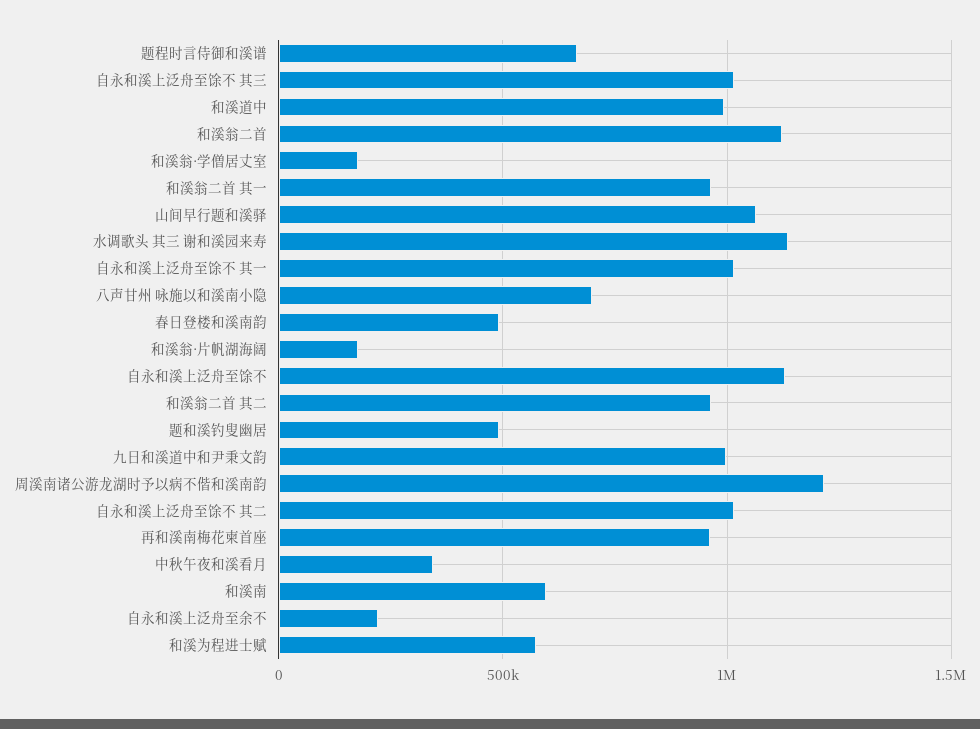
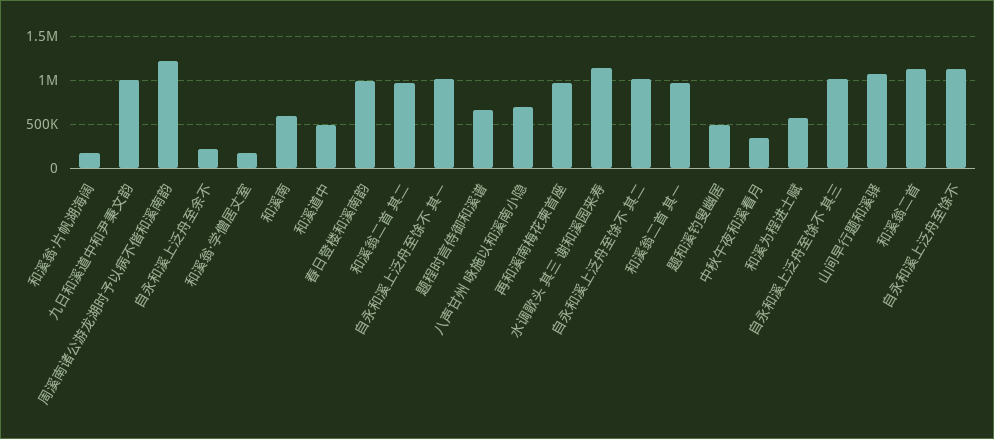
和溪道中: 1000000 -> 500000
春日登楼和溪南韵: 500000 -> 1000000

